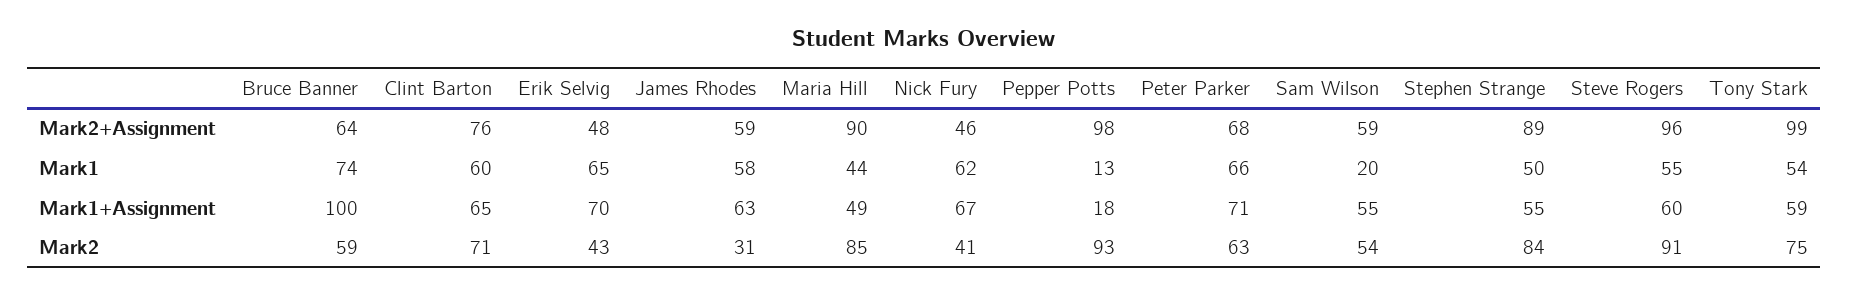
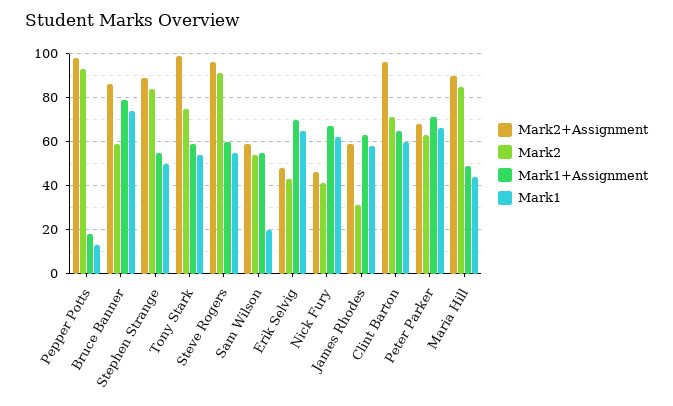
Mark2+Assignment, Bruce Banner: 64 -> 85
Mark2+Assignment, Clint Barton: 76 -> 95
Mark1+Assignment, Bruce Banner: 100 -> 80

